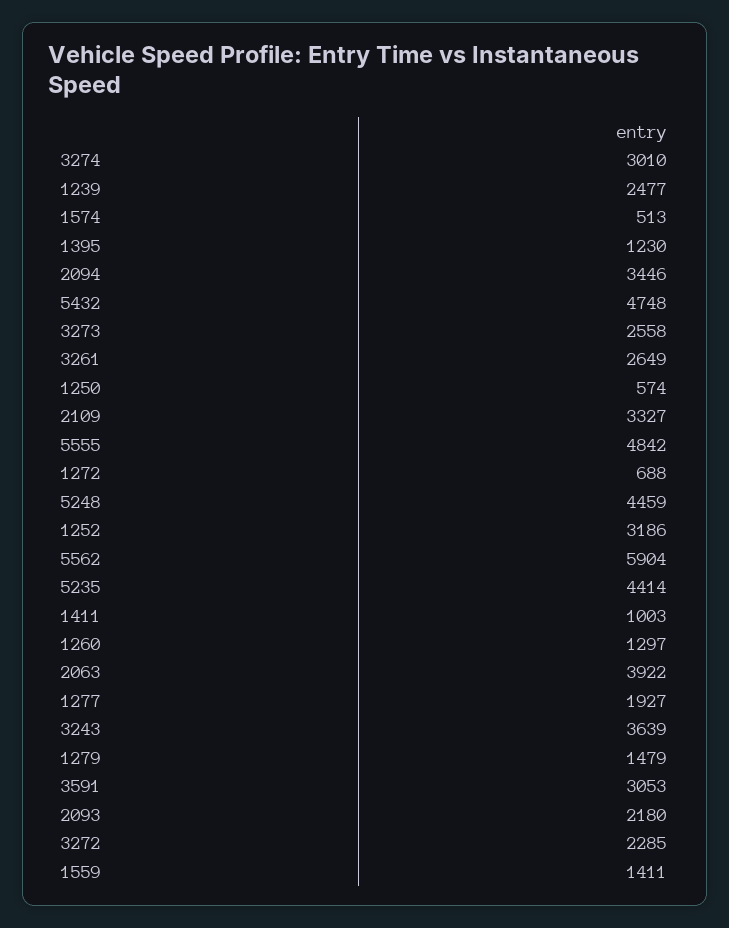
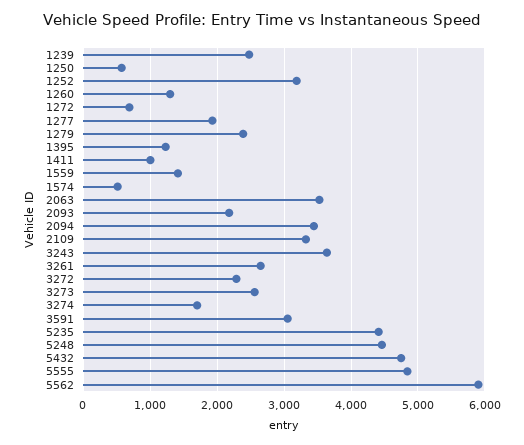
3274: 3010 -> 1700
2063: 3922 -> 3500
1279: 1479 -> 2400

